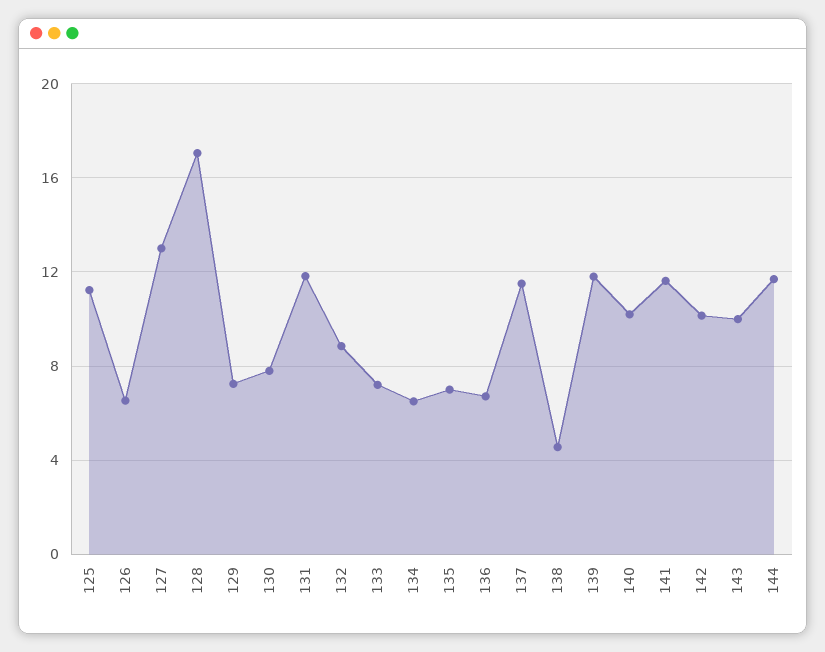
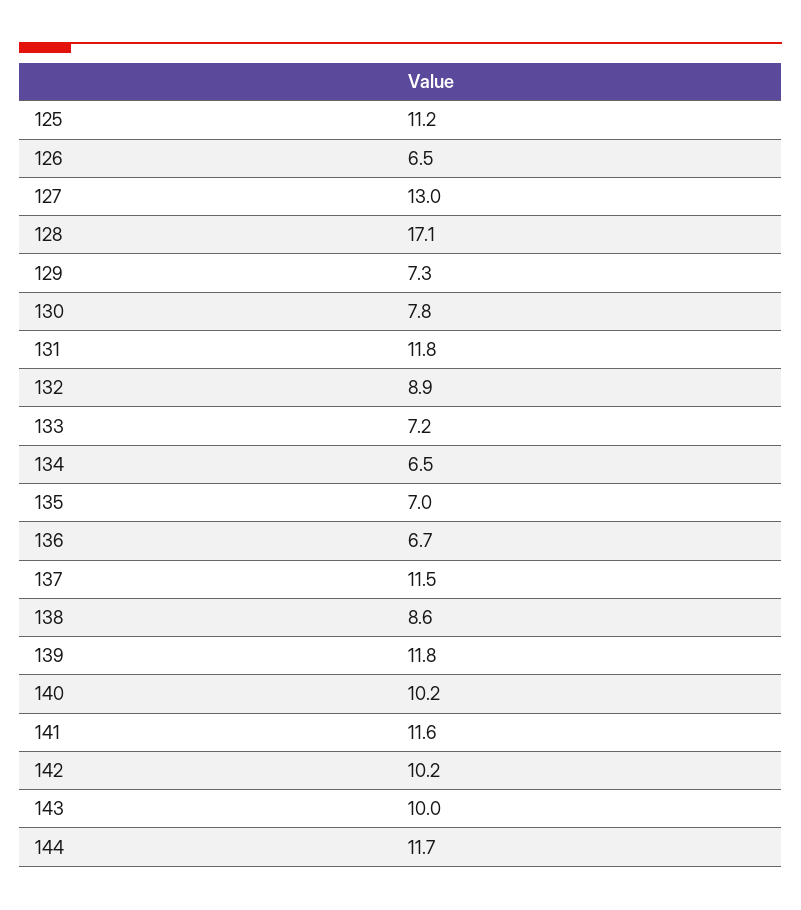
138: 4.5 -> 8.6

